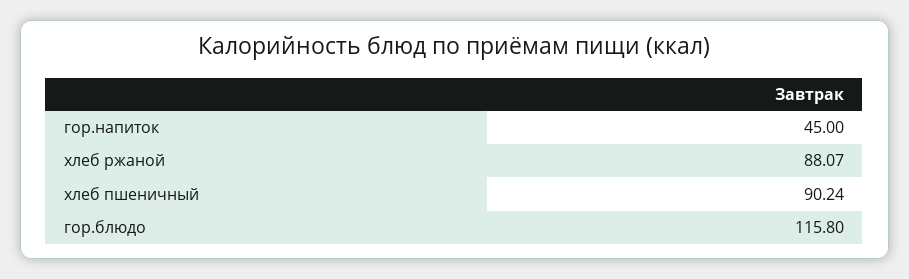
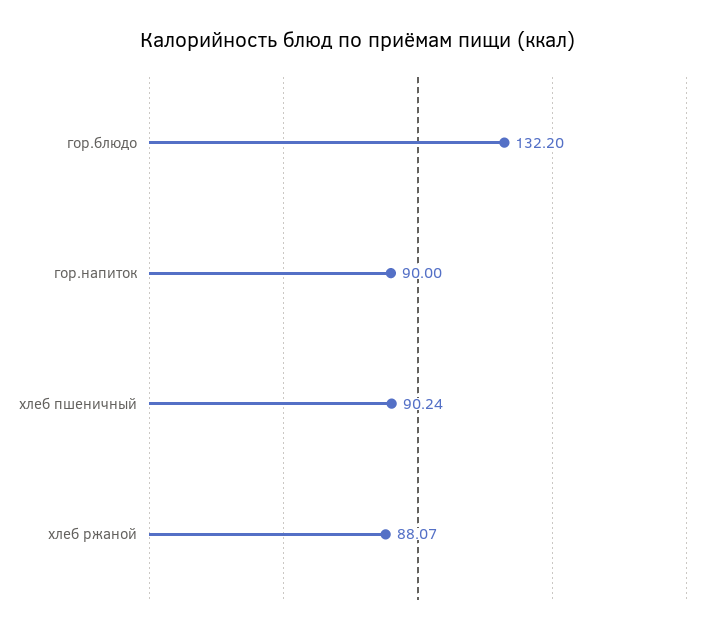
гор.напиток: 45 -> 90
гор.блюдо: 115.8 -> 132.2

